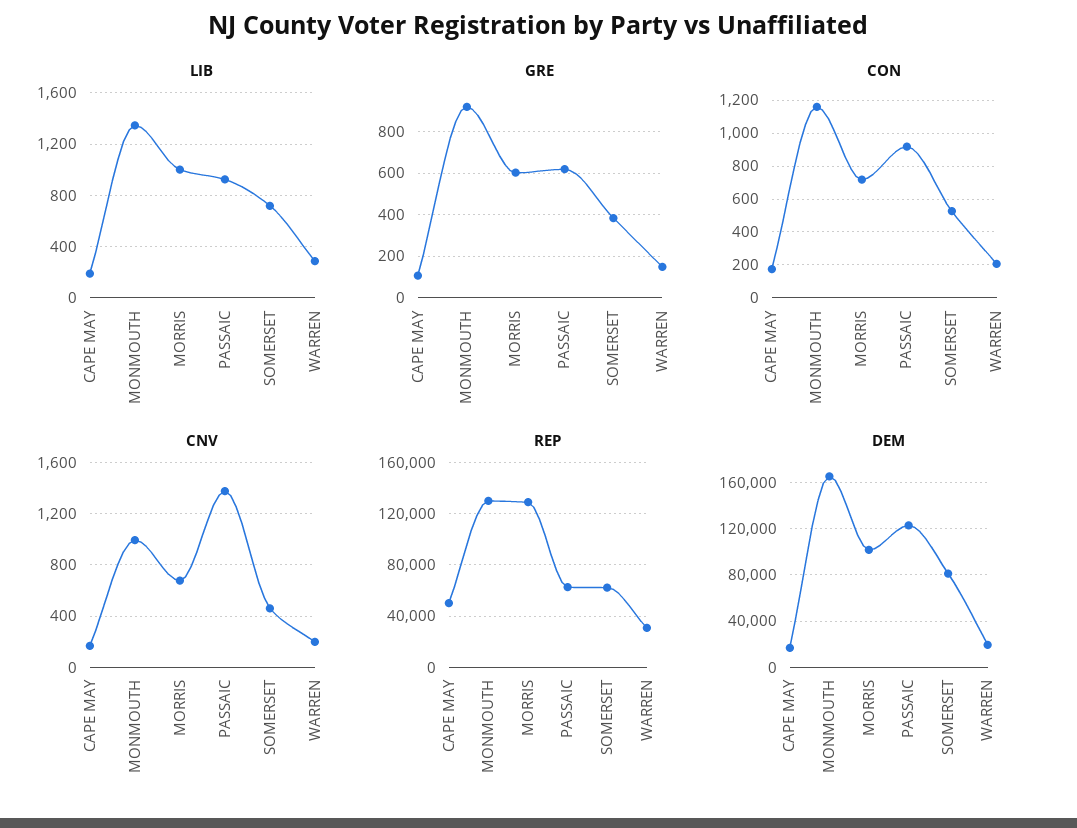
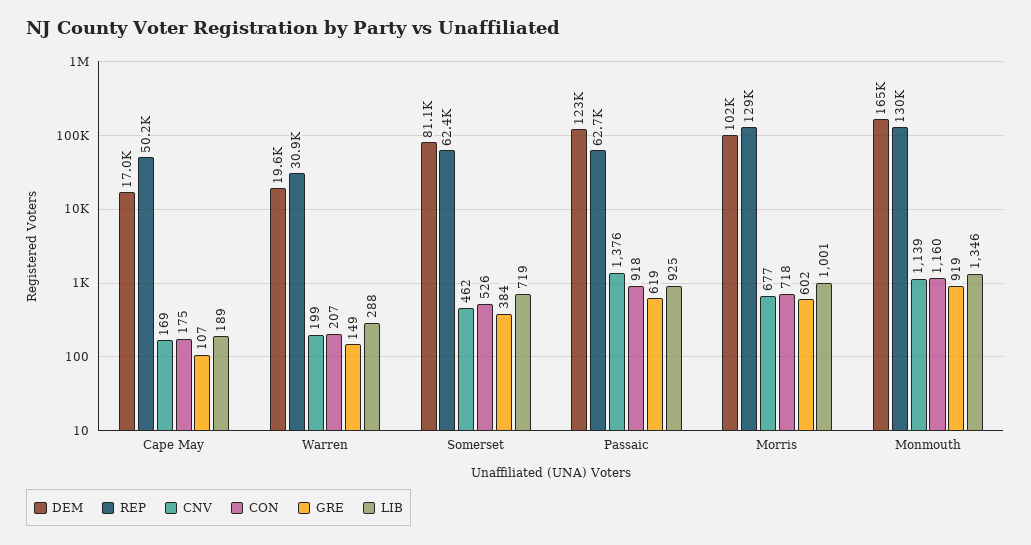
CNV, MONMOUTH: 1000 -> 1139

